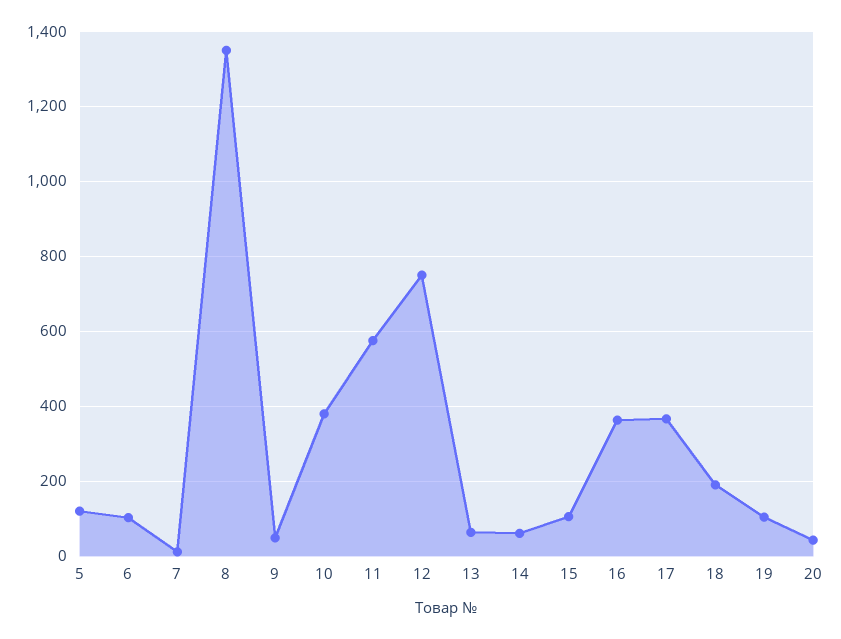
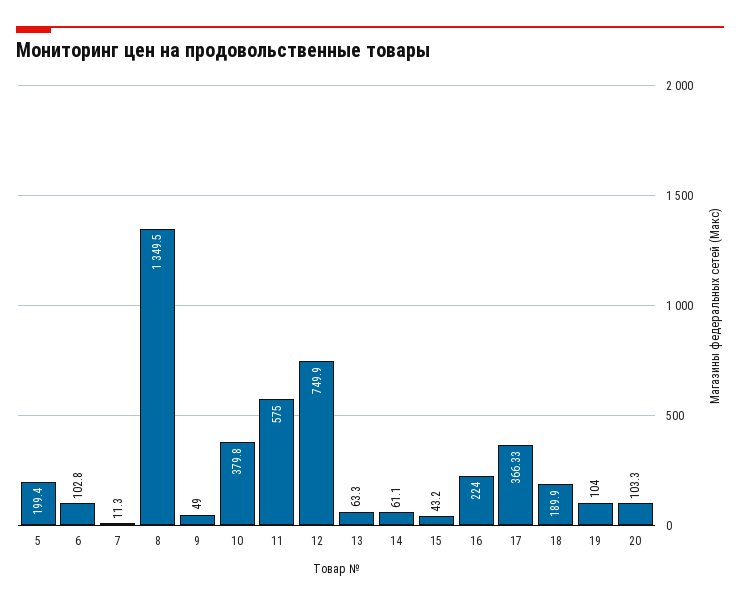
5: 120 -> 199.4
15: 100 -> 43.2
16: 360 -> 224
20: 40 -> 103.3

